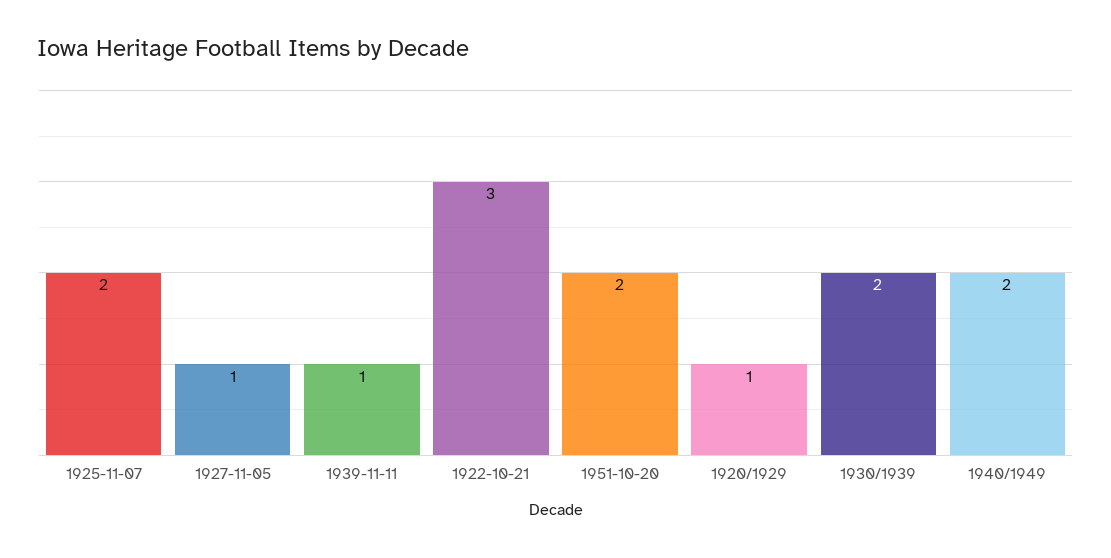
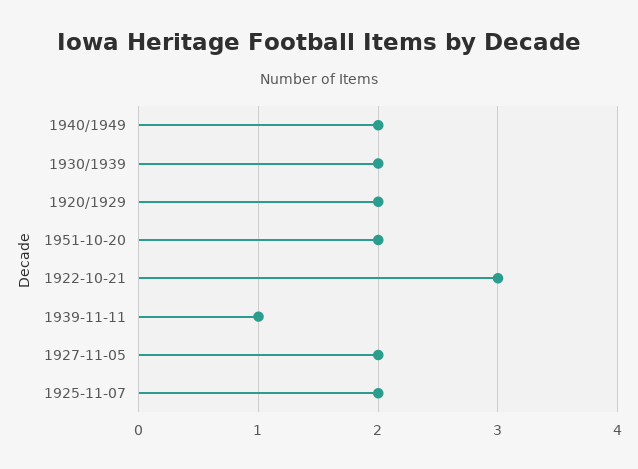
1927-11-05: 1 -> 2
1920/1929: 1 -> 2

